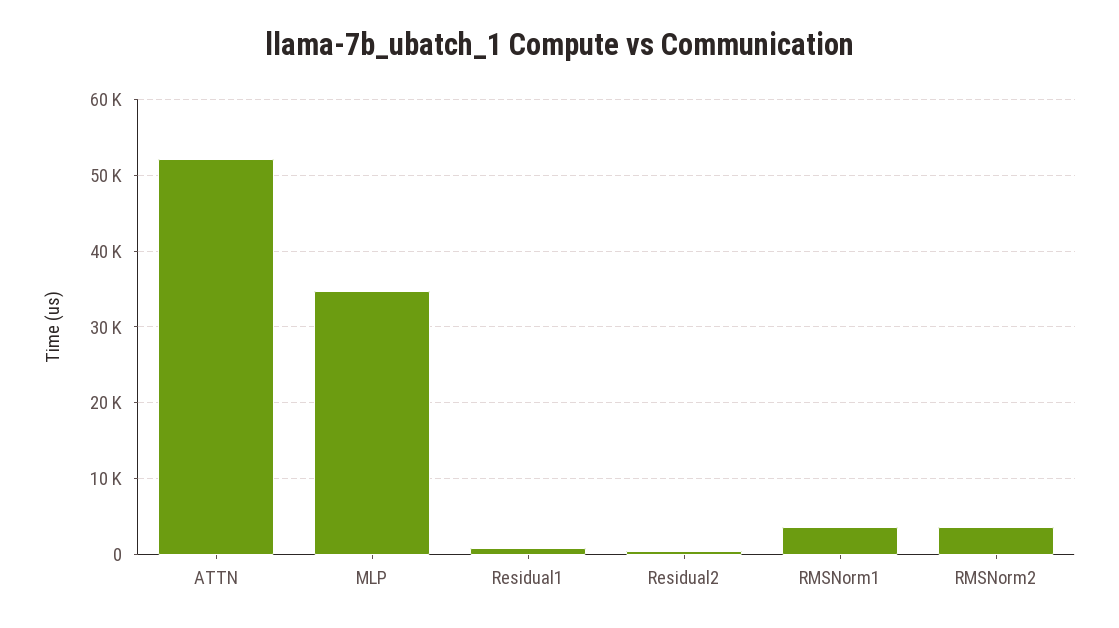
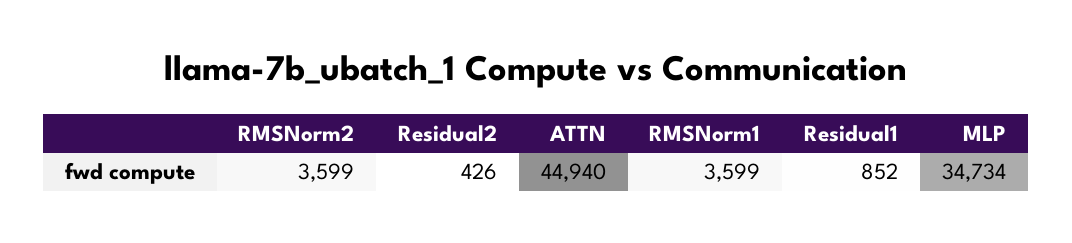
ATTN: 52000 -> 44940

